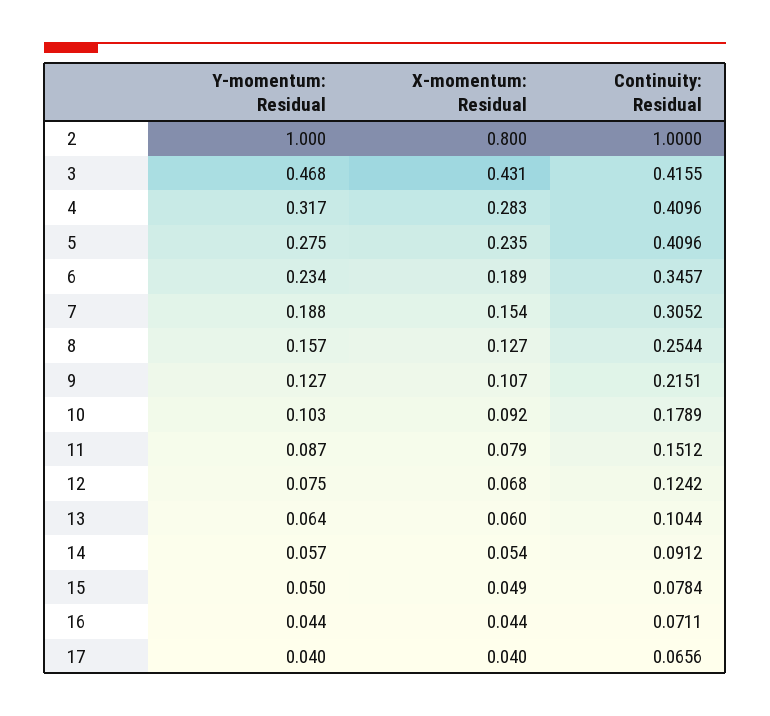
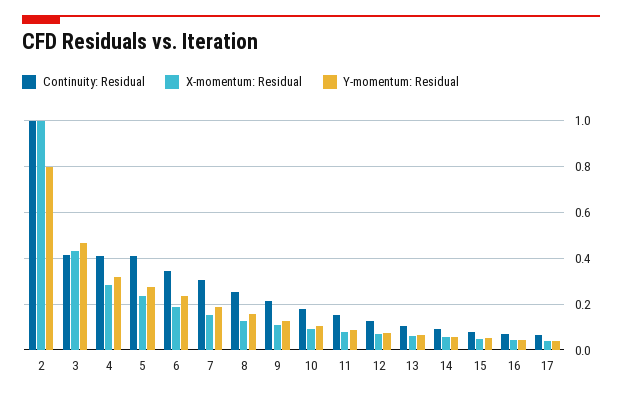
Y-momentum: Residual, 2: 1 -> 0.8
X-momentum: Residual, 2: 0.8 -> 1

